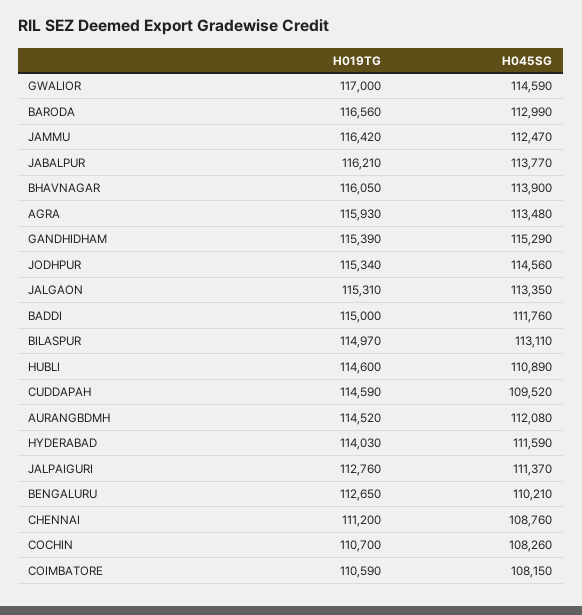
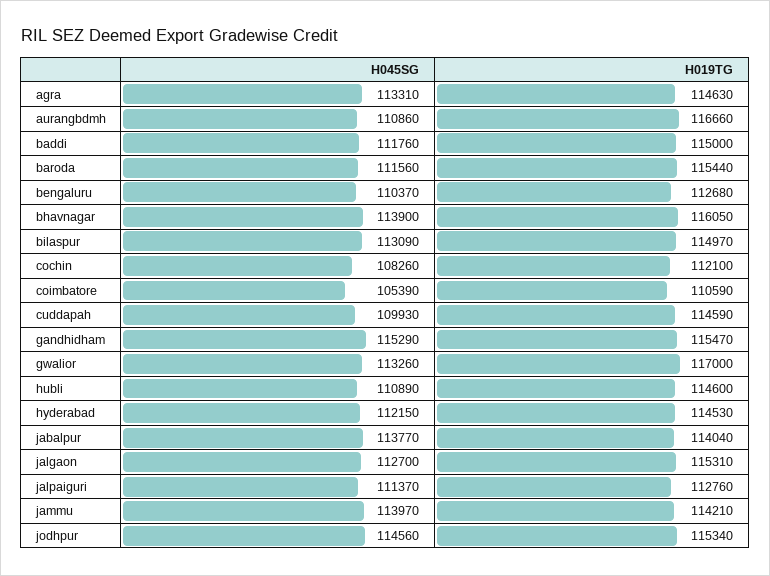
H045SG, GWALIOR: 114590 -> 113260
H019TG, BARODA: 116560 -> 115440
H045SG, BARODA: 112990 -> 111560
H019TG, JAMMU: 116420 -> 114210
H045SG, JAMMU: 112470 -> 113970
H019TG, JABALPUR: 116210 -> 114040
H019TG, AGRA: 115930 -> 114630
H045SG, AGRA: 113480 -> 113310
H019TG, GANDHIDHAM: 115390 -> 115470
H045SG, JALGAON: 113350 -> 112700
H045SG, BILASPUR: 113110 -> 113090
H045SG, CUDDAPAH: 109520 -> 109930
H019TG, AURANGBDMH: 114520 -> 116660
H045SG, AURANGBDMH: 112080 -> 110860
H019TG, HYDERABAD: 114030 -> 114530
H045SG, HYDERABAD: 111590 -> 112150
H019TG, BENGALURU: 112650 -> 112680
H045SG, BENGALURU: 110210 -> 110370
H019TG, CHENNAI: 111200 -> none
H045SG, CHENNAI: 108760 -> none
H019TG, COCHIN: 110700 -> 112100
H045SG, COIMBATORE: 108150 -> 105390

